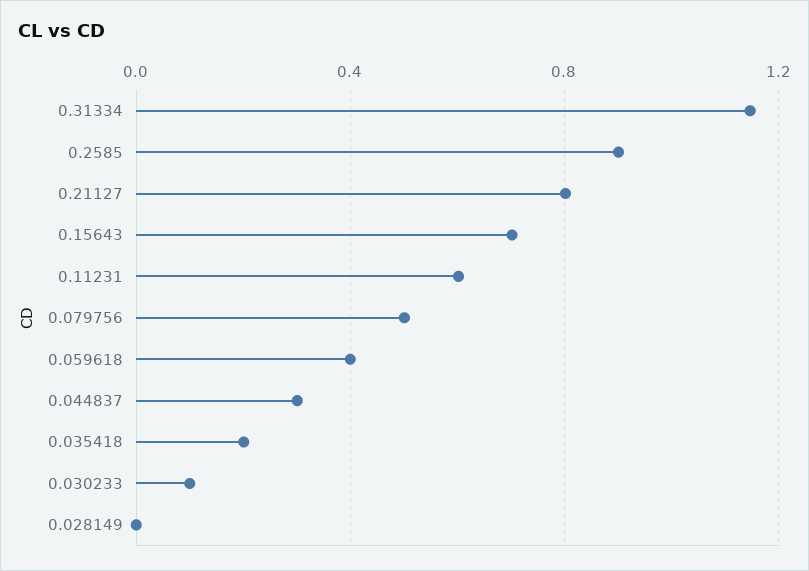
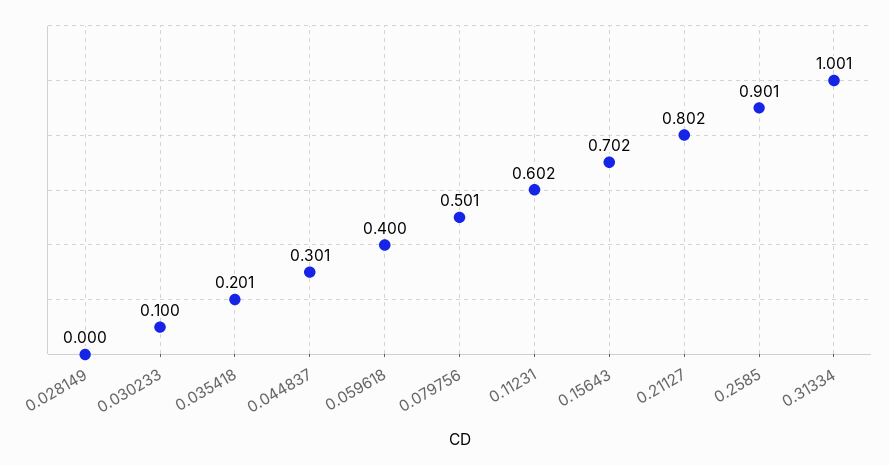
0.31334: 1.15 -> 1.001

